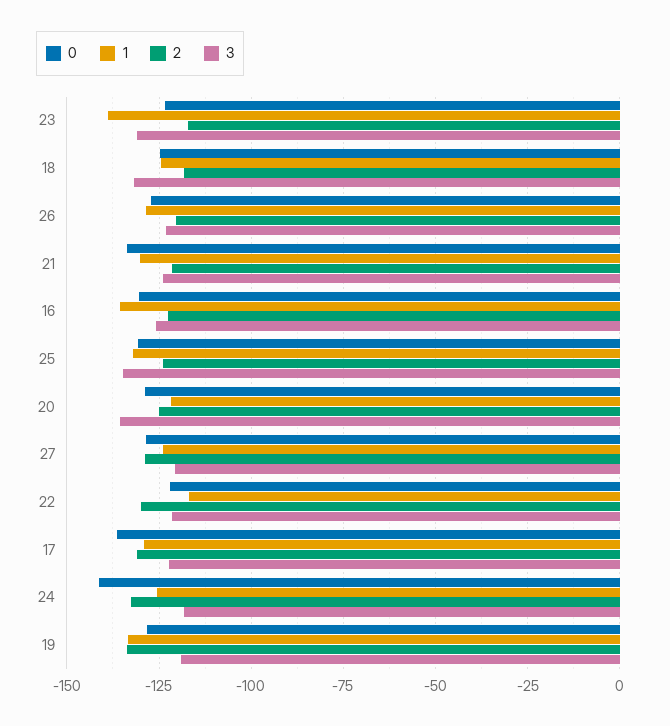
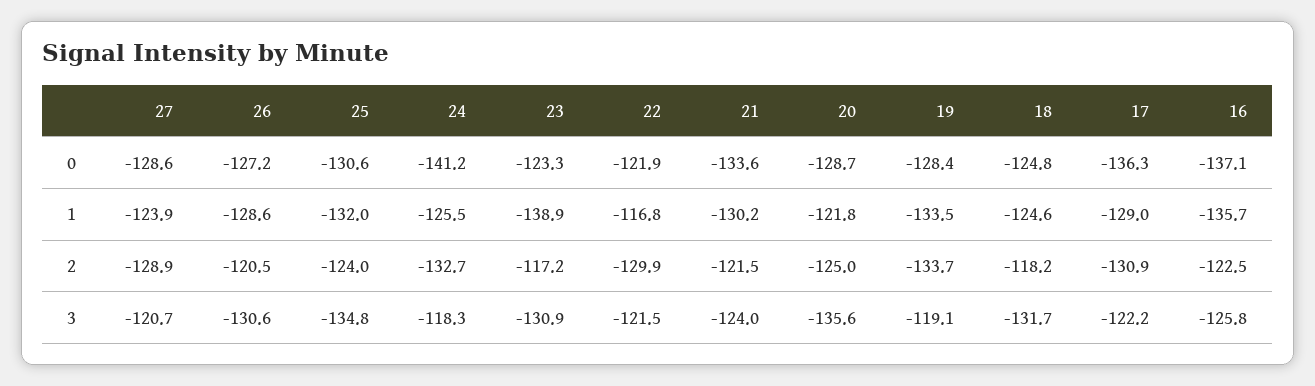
3, 26: -122.5 -> -130.6
0, 16: -130 -> -137.1

